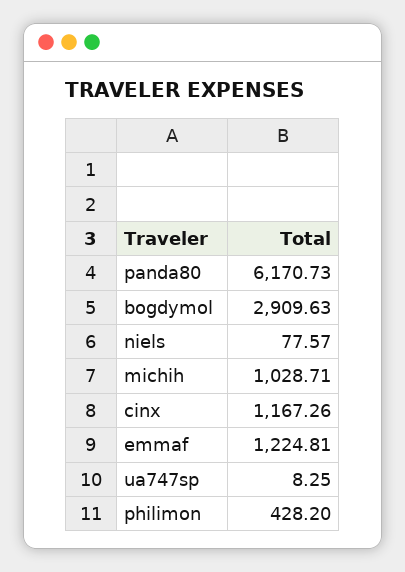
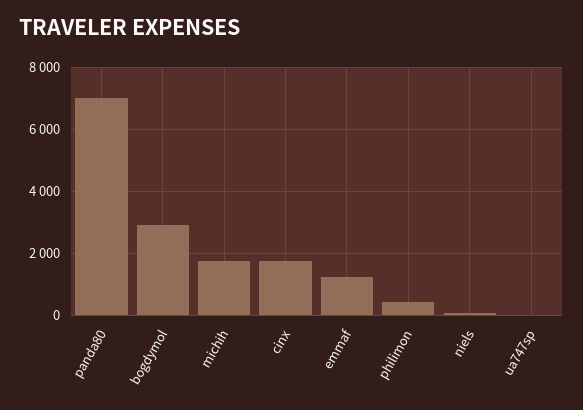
panda80: 6170.73 -> 7000
michih: 1028.71 -> 1800
cinx: 1167.26 -> 1800

